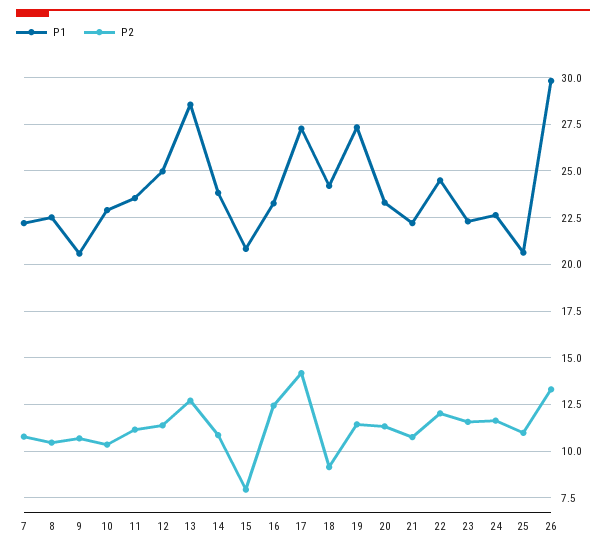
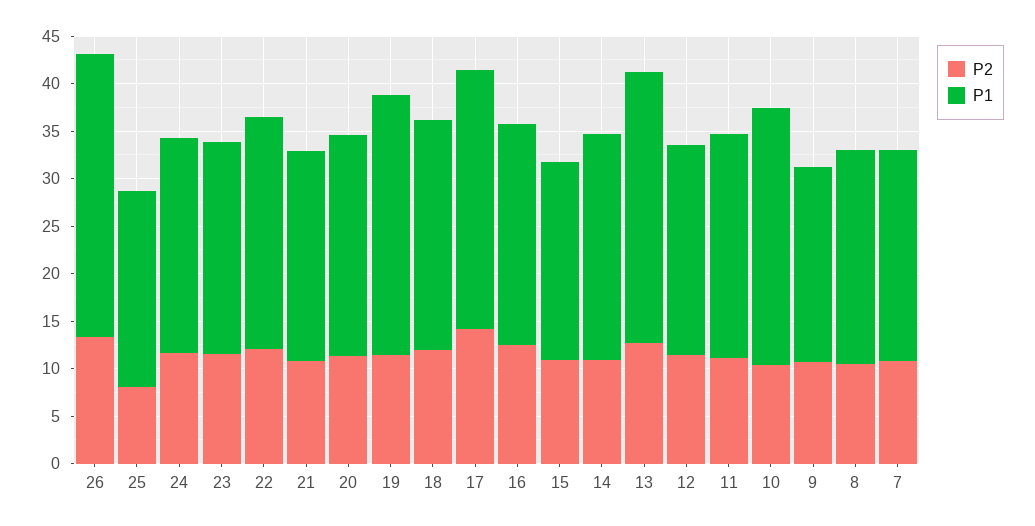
P1, 10: 23 -> 27
P1, 12: 25 -> 22
P2, 15: 8 -> 11
P2, 18: 9 -> 12
P2, 25: 11 -> 8

